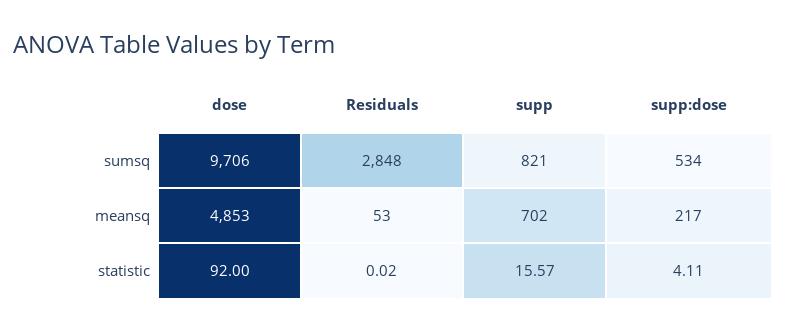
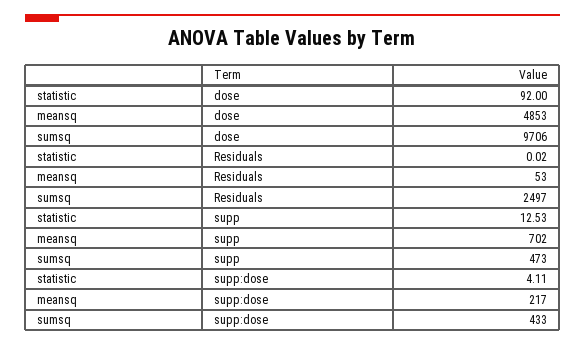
Residuals, sumsq: 2848 -> 2497
supp, sumsq: 821 -> 473
supp:dose, sumsq: 534 -> 433
supp, statistic: 15.57 -> 12.53

